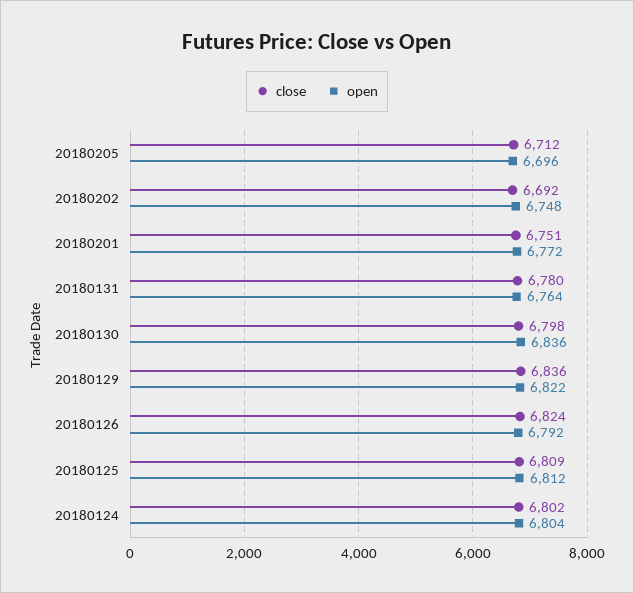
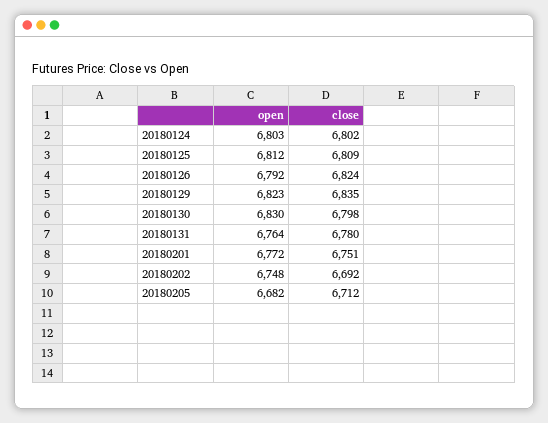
open, 20180205: 6696 -> 6682
open, 20180130: 6836 -> 6830
close, 20180129: 6836 -> 6835
open, 20180129: 6822 -> 6823
open, 20180124: 6804 -> 6803

